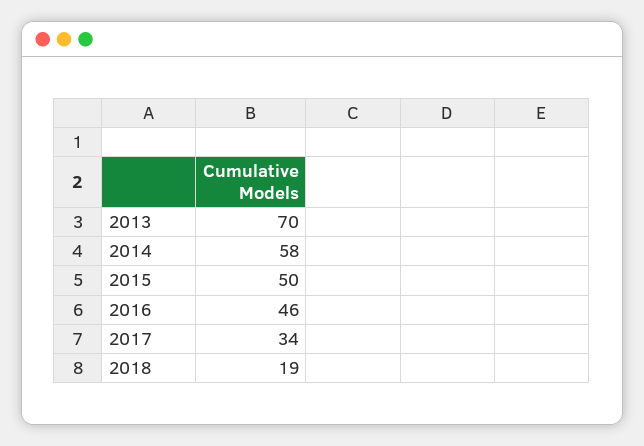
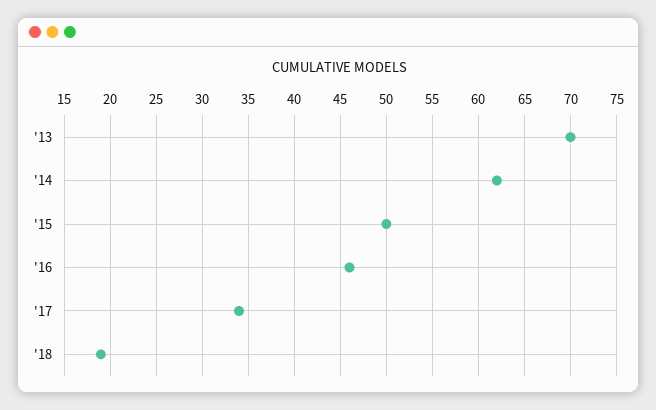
2014: 58 -> 62

